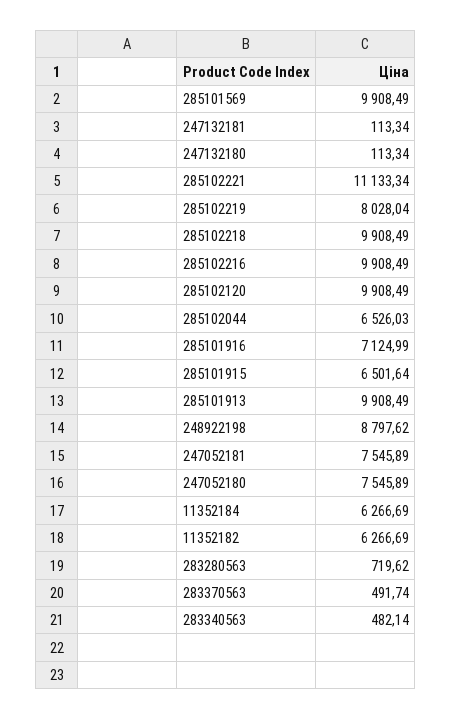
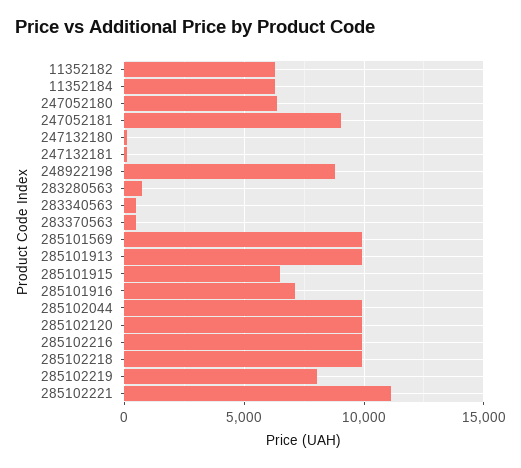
285102044: 6526.03 -> 10000
247052181: 7545.89 -> 9000
247052180: 7545.89 -> 6500

